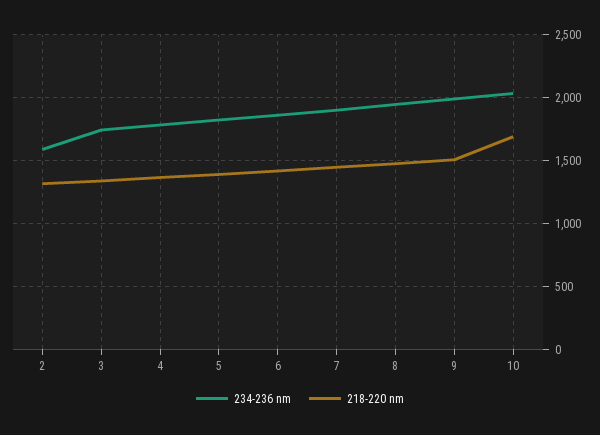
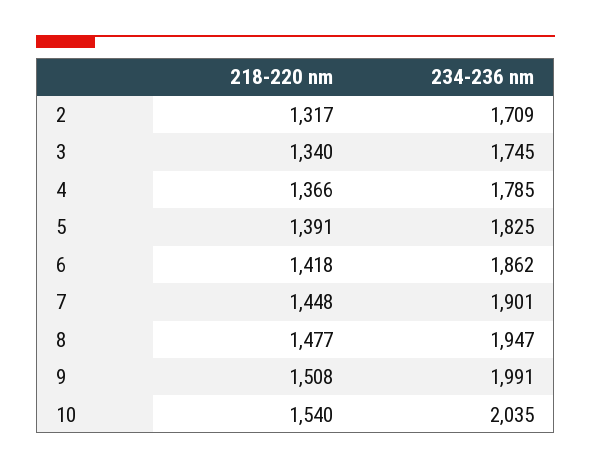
234-236 nm, 2: 1600 -> 1709
218-220 nm, 10: 1700 -> 1540

